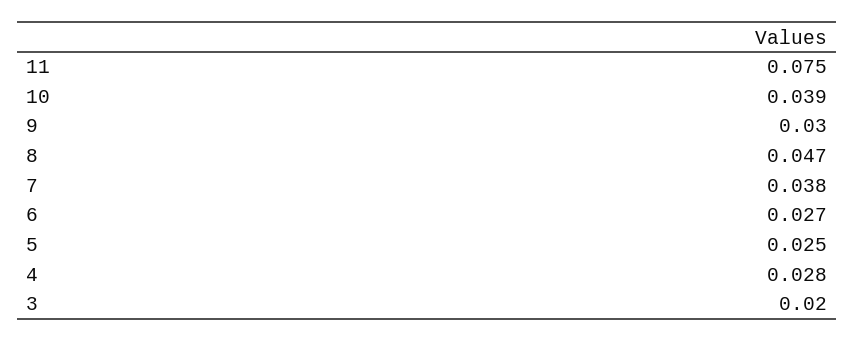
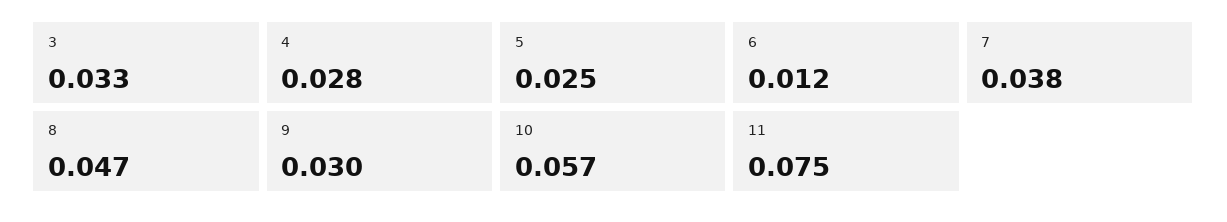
10: 0.039 -> 0.057
6: 0.027 -> 0.012
3: 0.02 -> 0.033

